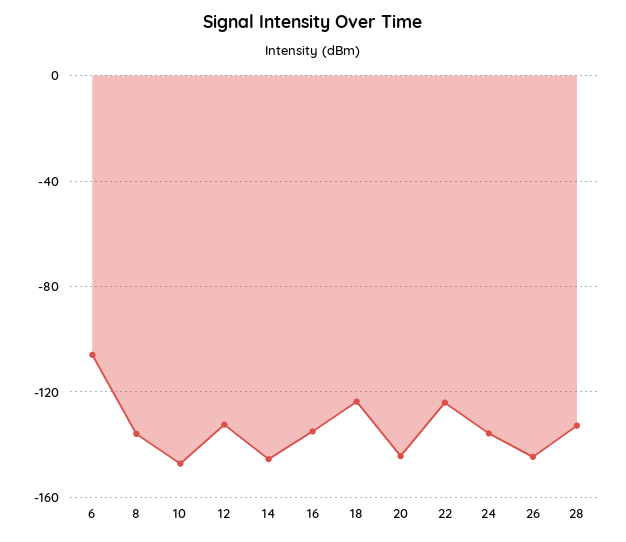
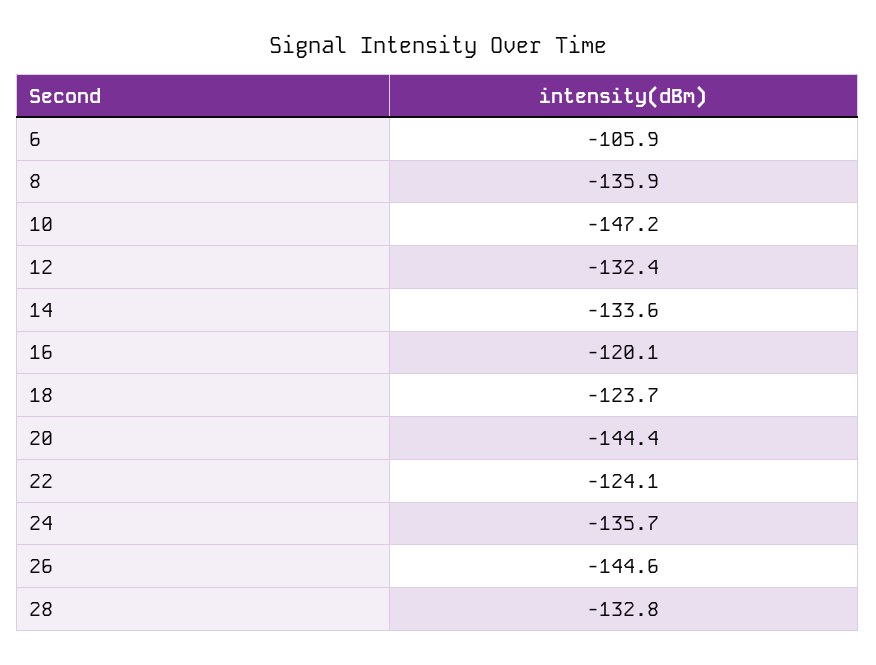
14: -145 -> -133.6
16: -135 -> -120.1

